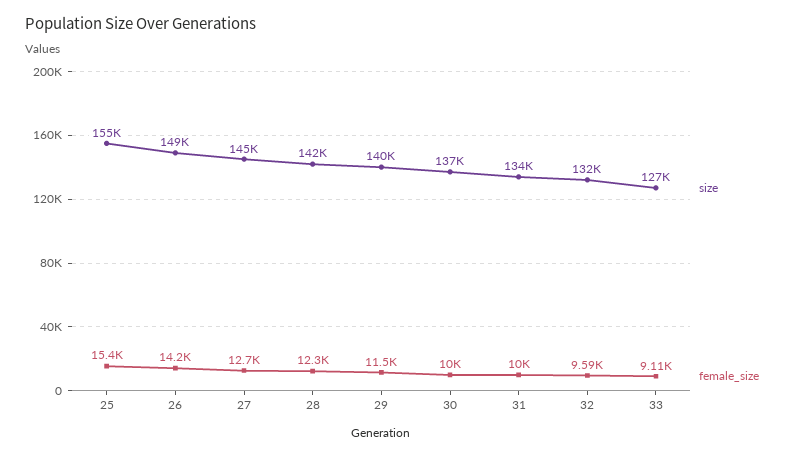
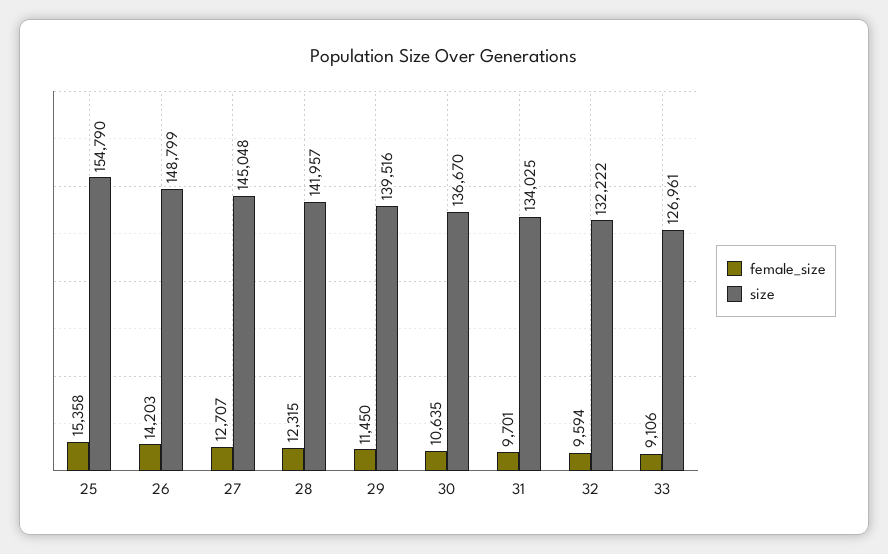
female_size, 30: 10000 -> 10635
female_size, 31: 10000 -> 9701

